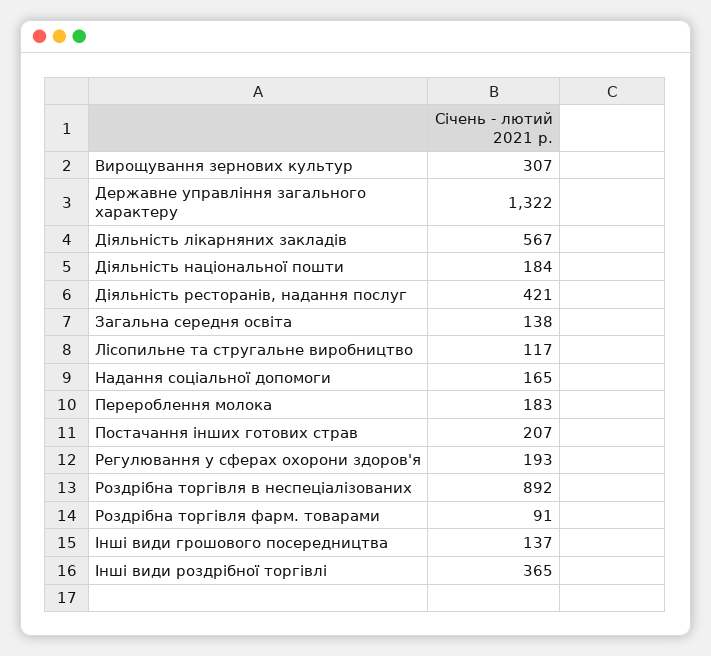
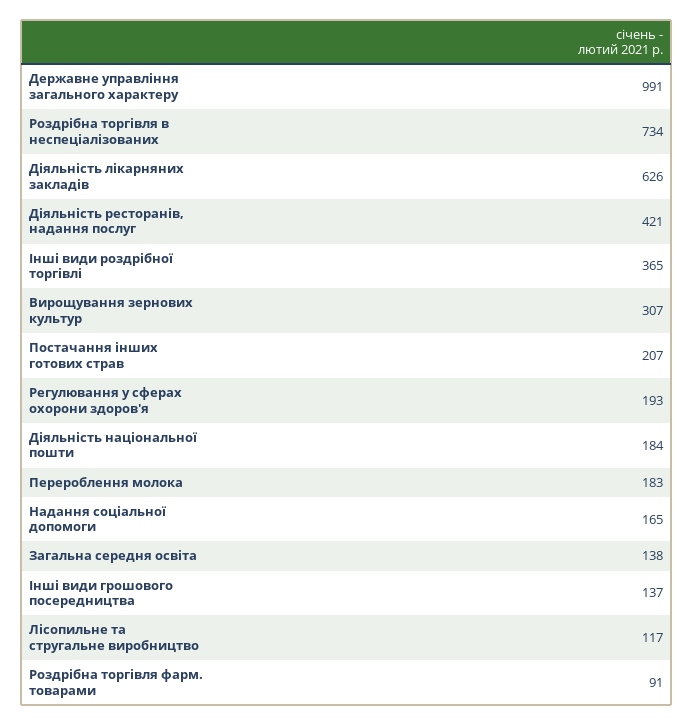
Державне управління загального характеру: 1322 -> 991
Діяльність лікарняних закладів: 567 -> 626
Роздрібна торгівля в неспеціалізованих: 892 -> 734

